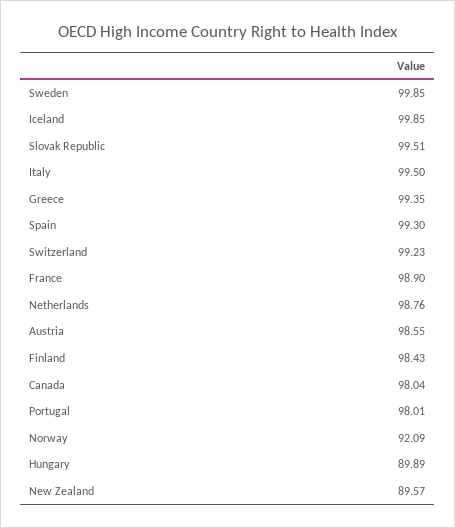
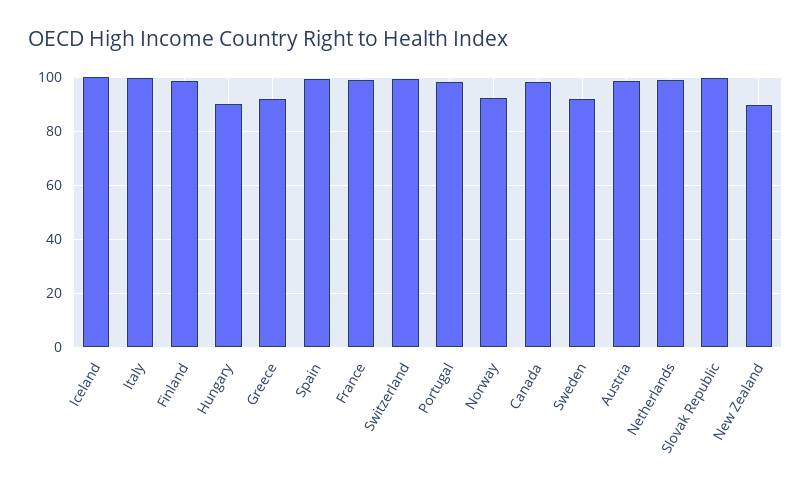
Sweden: 99.85 -> 92.5
Greece: 99.35 -> 92.5

